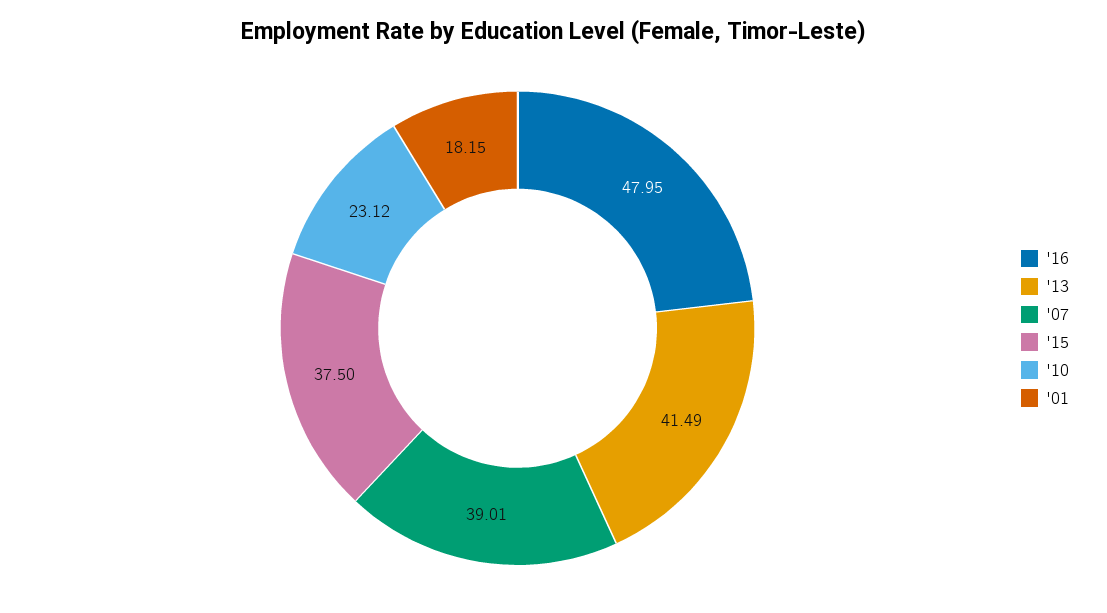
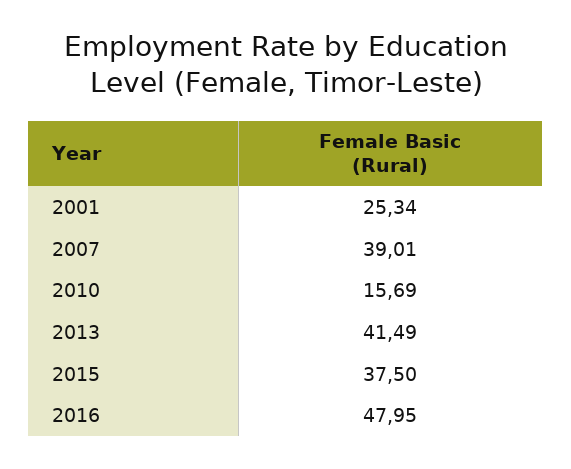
'10: 23.12 -> 15.69
'01: 18.15 -> 25.34

